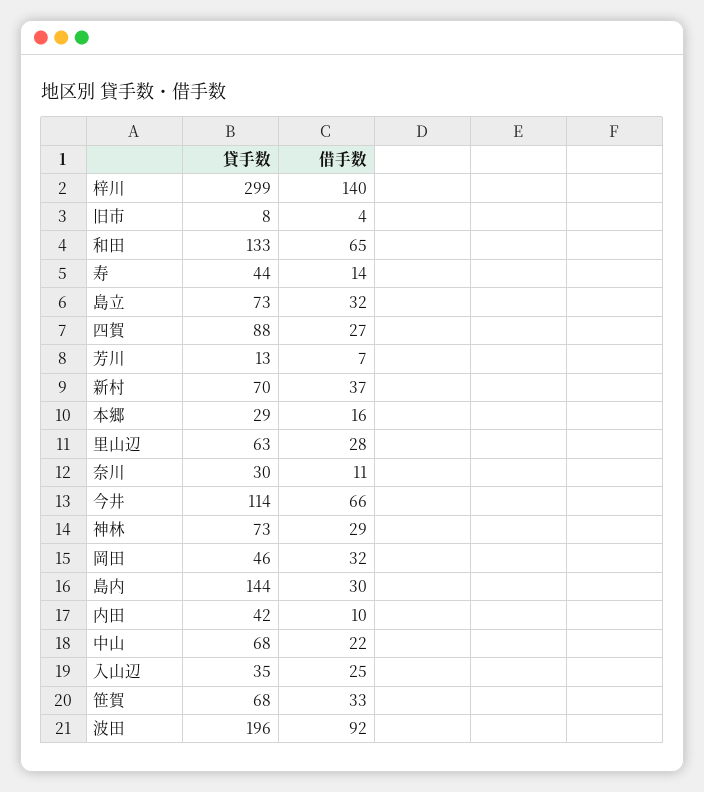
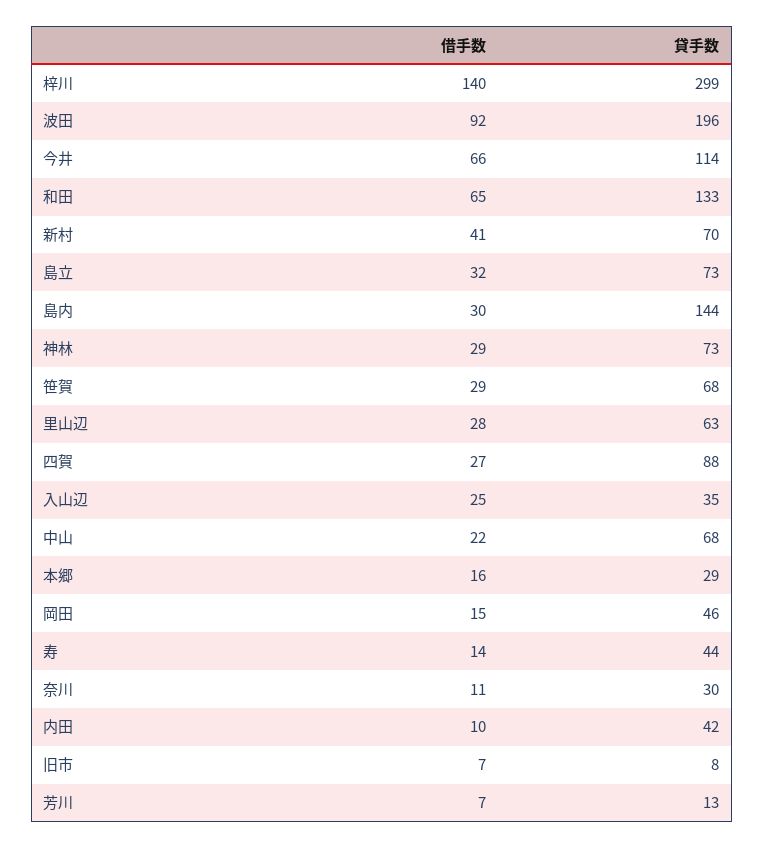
借手数, 旧市: 4 -> 7
借手数, 新村: 37 -> 41
借手数, 岡田: 32 -> 15
借手数, 笹賀: 33 -> 29

